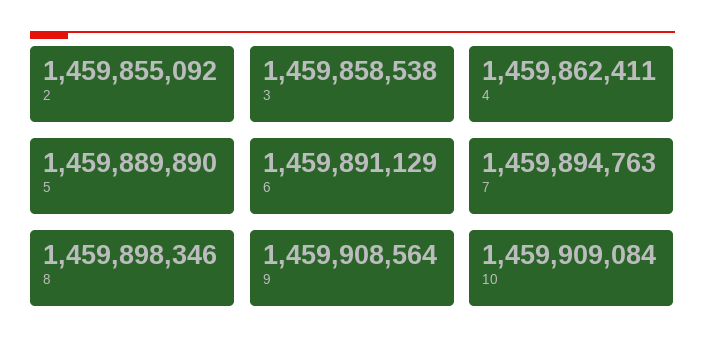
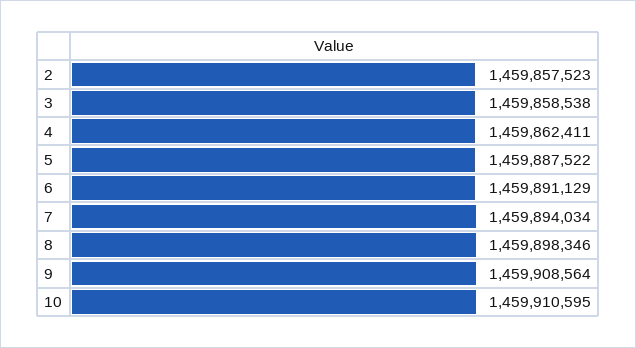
2: 1459855092 -> 1459857523
5: 1459889890 -> 1459887522
7: 1459894763 -> 1459894034
10: 1459909084 -> 1459910595

